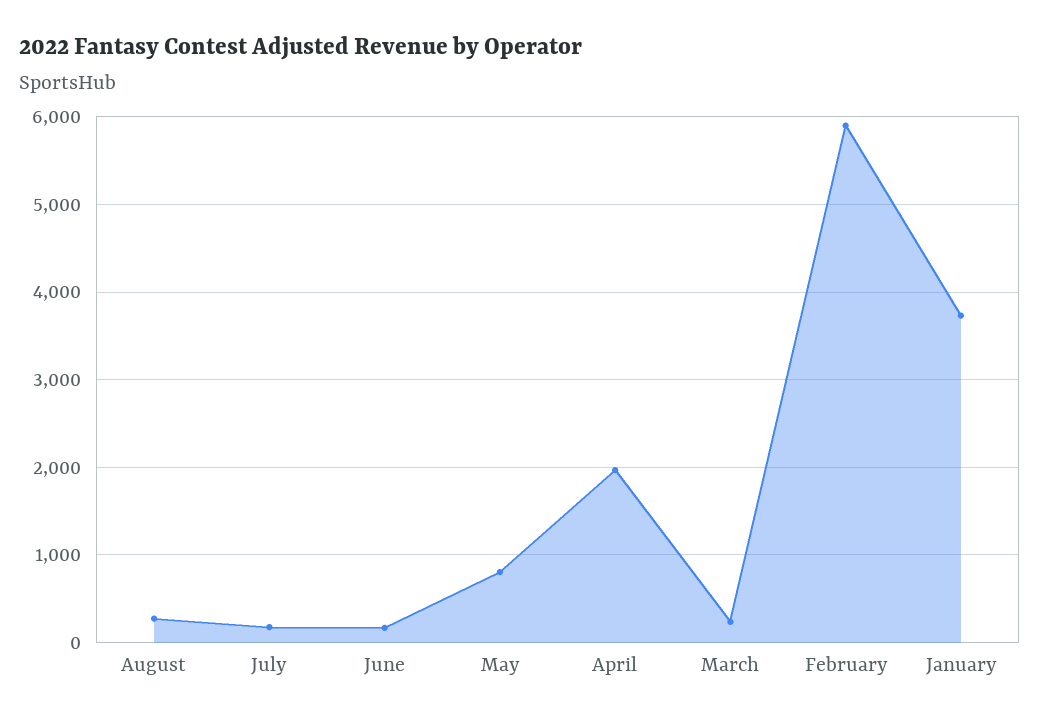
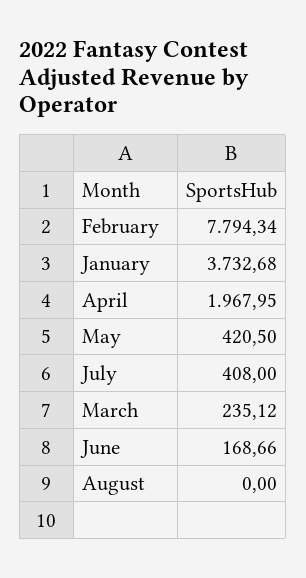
August: 300 -> 0
July: 200 -> 408
May: 800 -> 420.5
February: 5900 -> 7794.34

